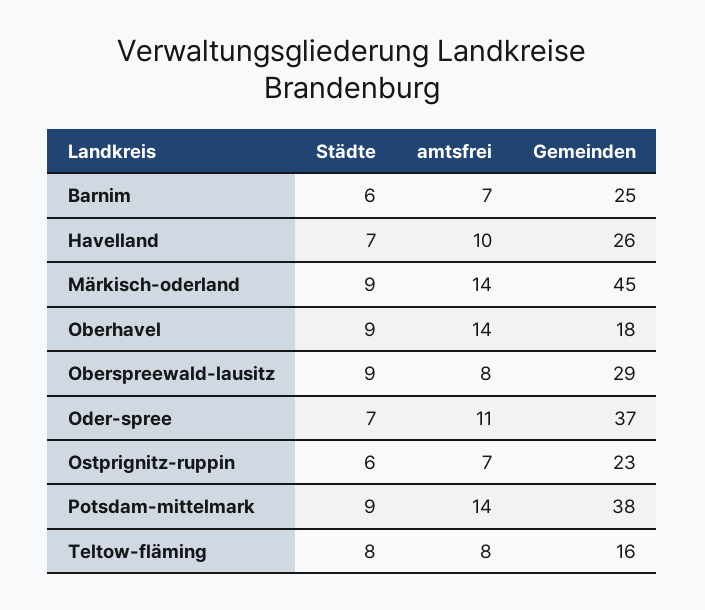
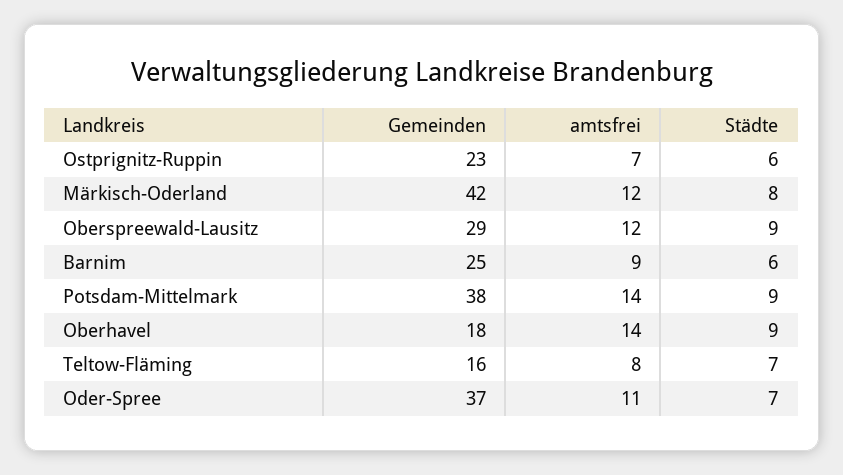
amtsfrei, Barnim: 7 -> 9
Städte, Havelland: 7 -> none
amtsfrei, Havelland: 10 -> none
Gemeinden, Havelland: 26 -> none
Städte, Märkisch-oderland: 9 -> 8
amtsfrei, Märkisch-oderland: 14 -> 12
Gemeinden, Märkisch-oderland: 45 -> 42
amtsfrei, Oberspreewald-lausitz: 8 -> 12
Städte, Teltow-fläming: 8 -> 7

